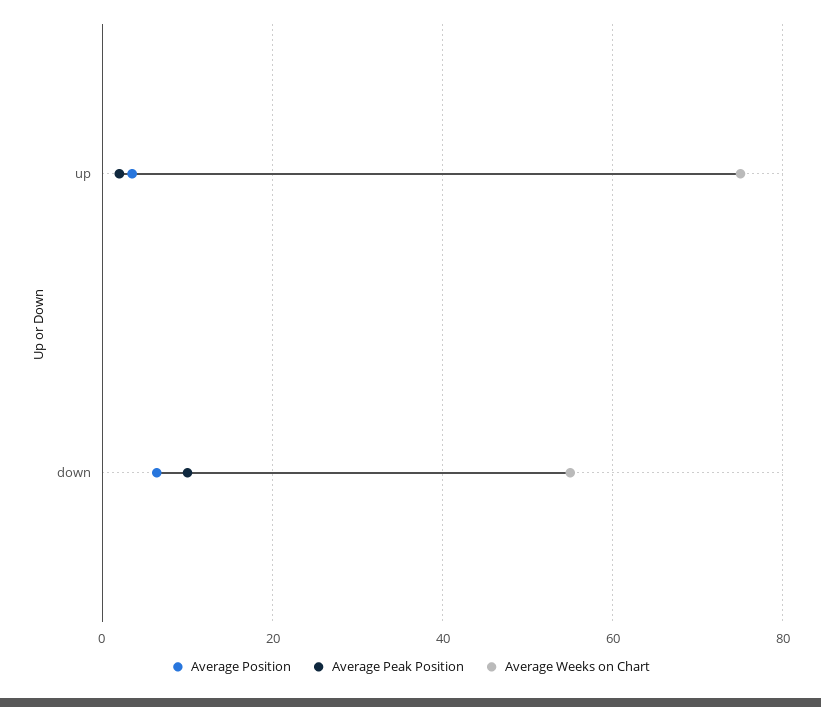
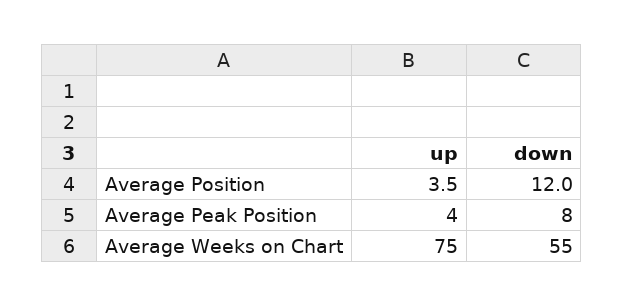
Average Peak Position, up: 2 -> 4
Average Position, down: 6 -> 12
Average Peak Position, down: 10 -> 8

